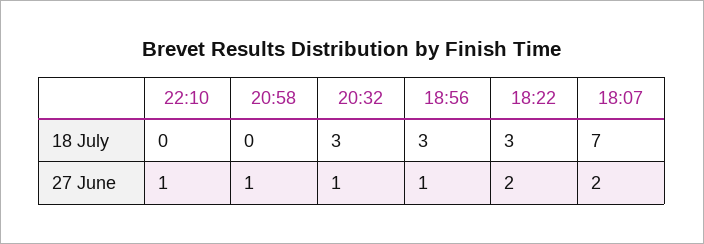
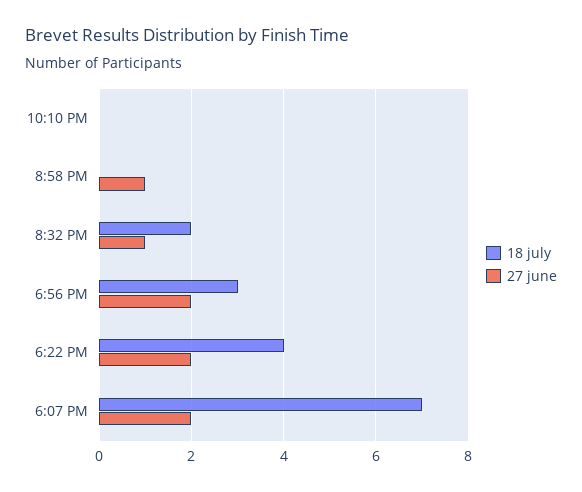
18 July, 20:32: 3 -> 2
18 July, 18:22: 3 -> 4
27 June, 22:10: 1 -> 0
27 June, 18:56: 1 -> 2

